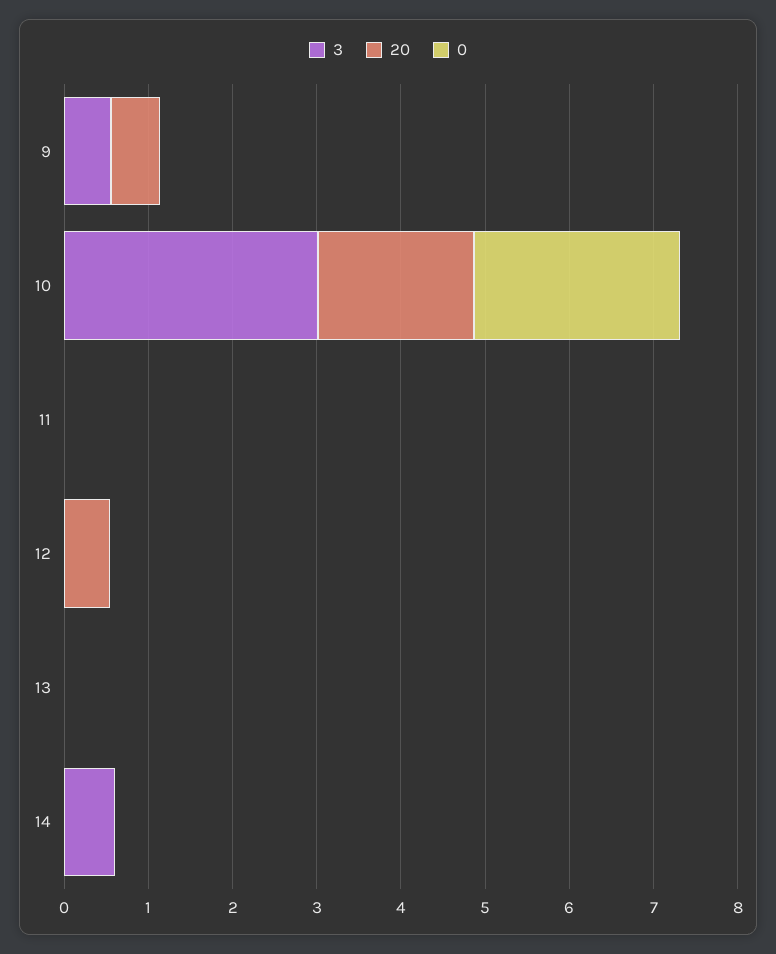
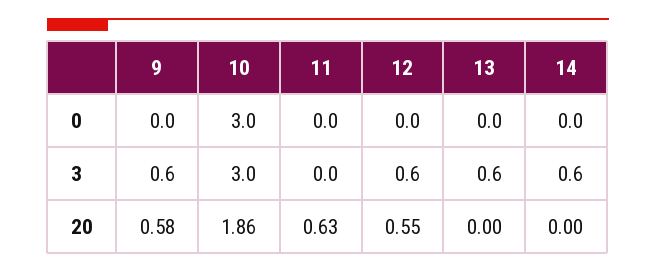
0, 10: 2.4 -> 3
20, 11: 0 -> 0.63
3, 12: 0 -> 0.6
3, 13: 0 -> 0.6

